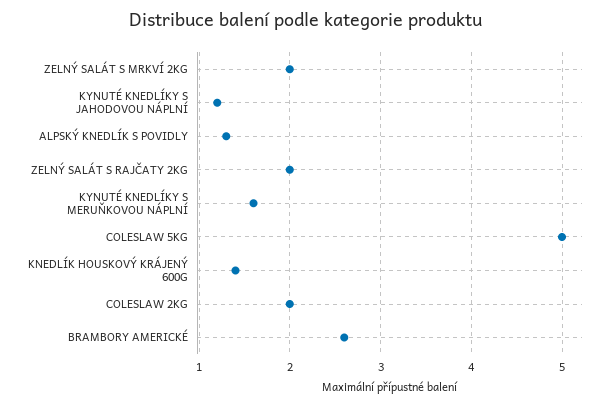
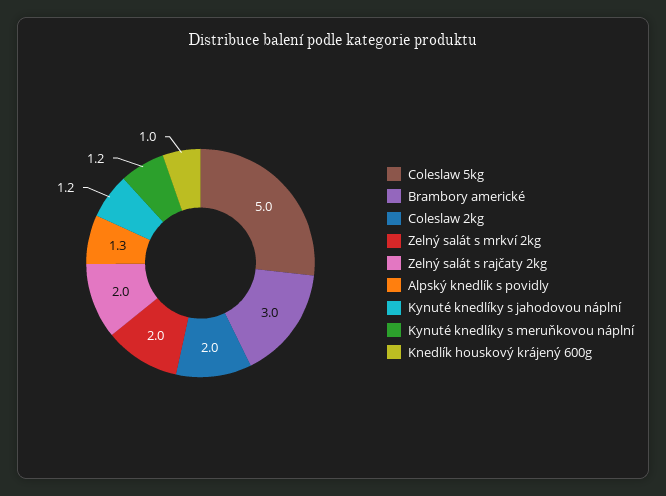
KYNUTÉ KNEDLÍKY S MERUŇKOVOU NÁPLNÍ: 1.6 -> 1.2
KNEDLÍK HOUSKOVÝ KRÁJENÝ 600G: 1.4 -> 1
BRAMBORY AMERICKÉ: 2.6 -> 3

